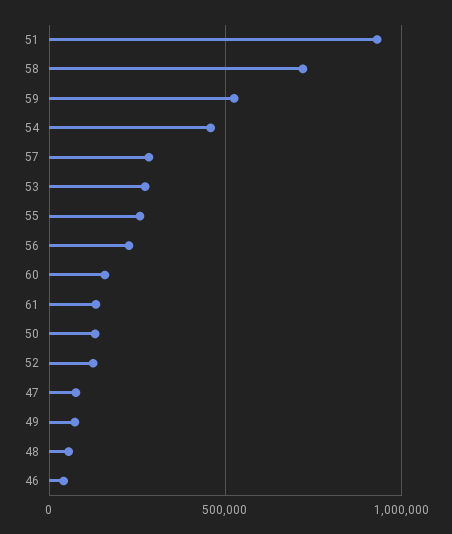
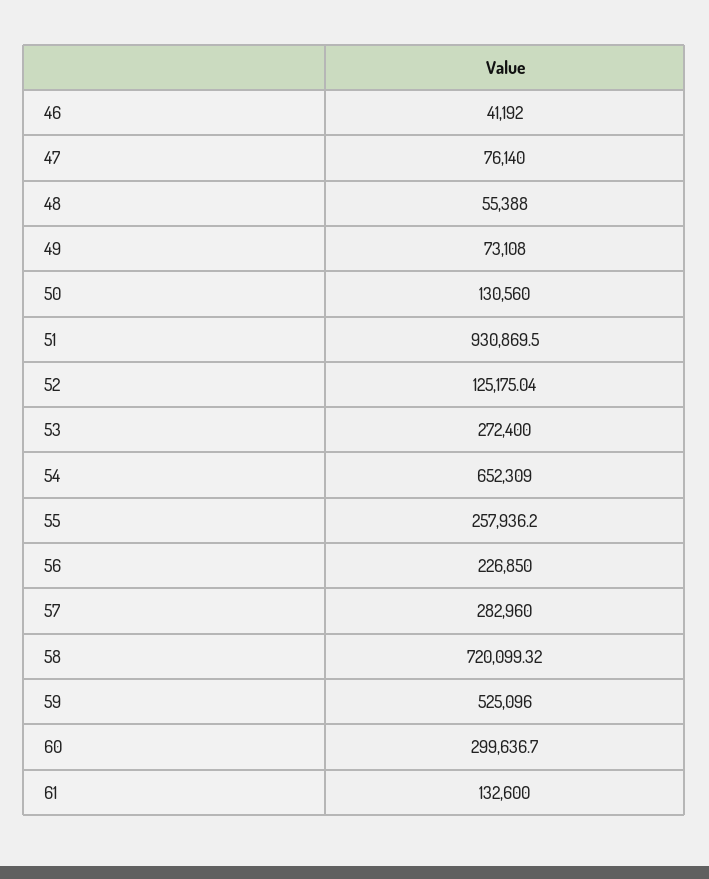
54: 450000 -> 652309
60: 150000 -> 299636.7

